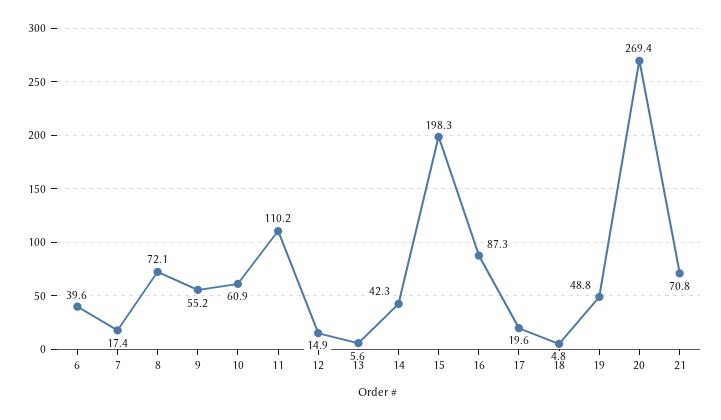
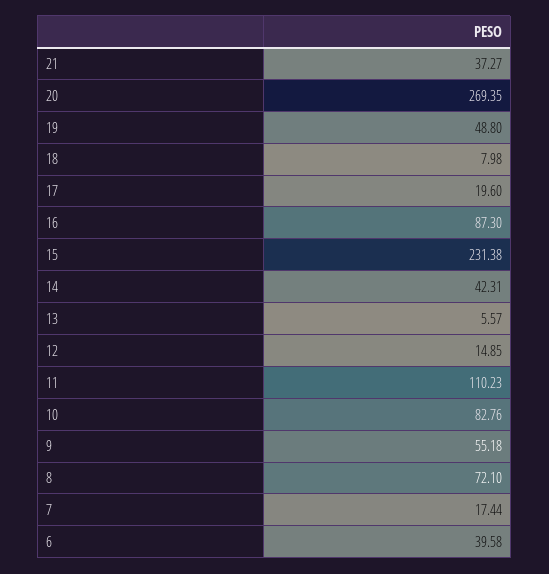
10: 60.9 -> 82.76
15: 198.3 -> 231.38
18: 4.8 -> 7.98
21: 70.8 -> 37.27

